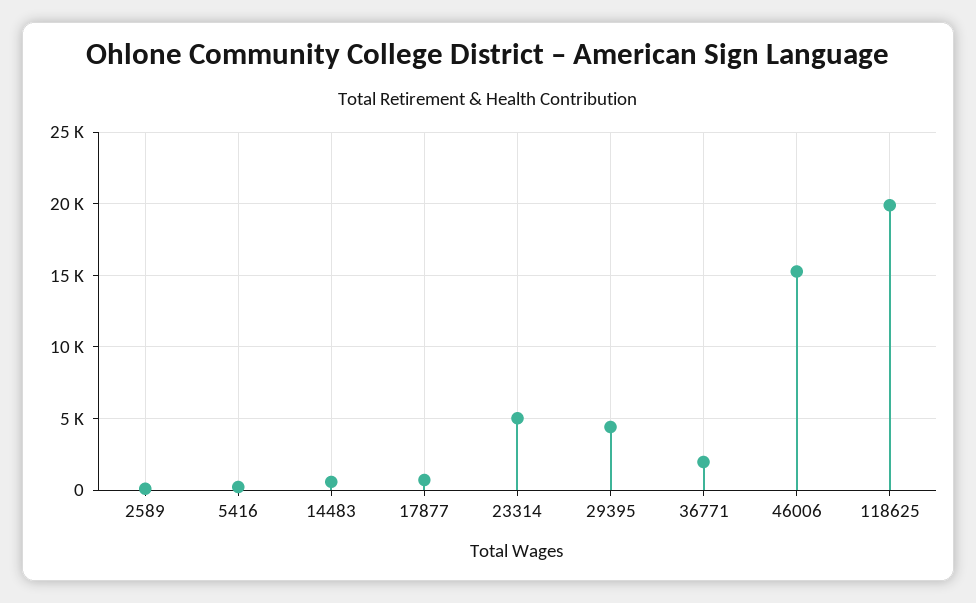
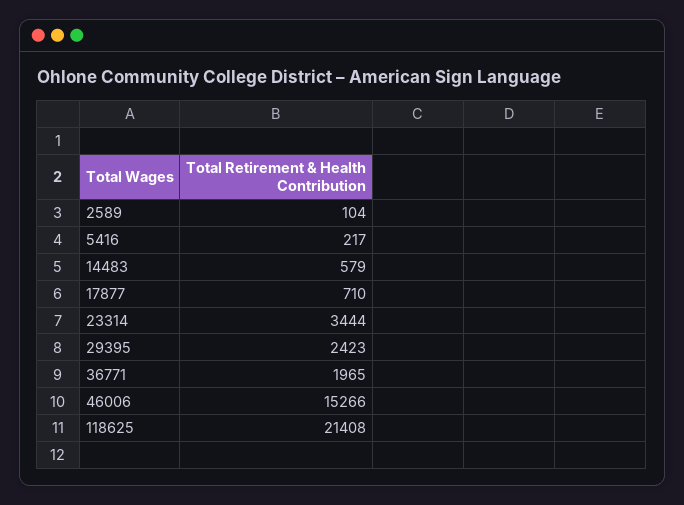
23314: 5000 -> 3444
29395: 4500 -> 2423
118625: 20000 -> 21408

